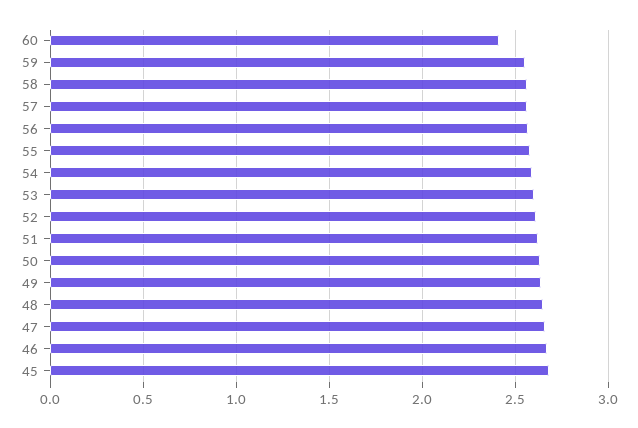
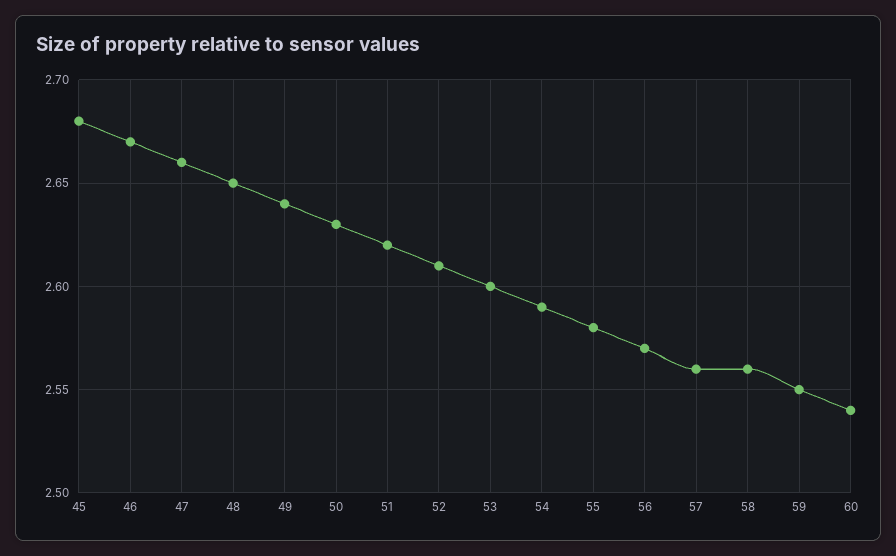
60: 2.4 -> 2.54

